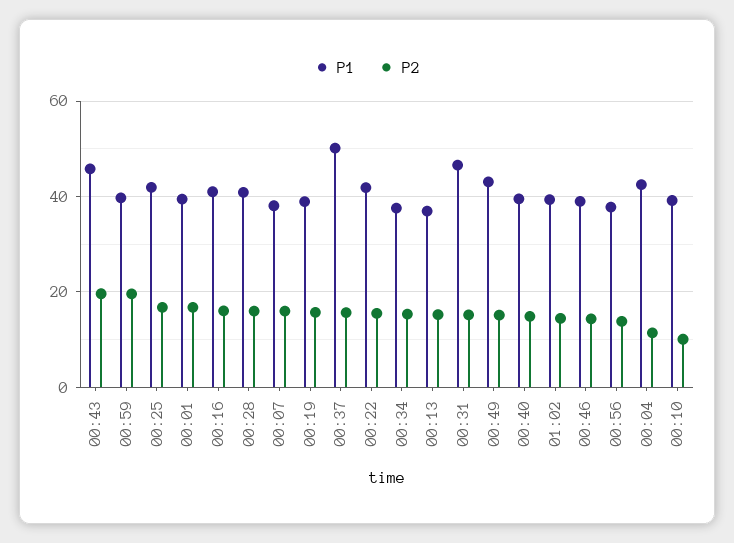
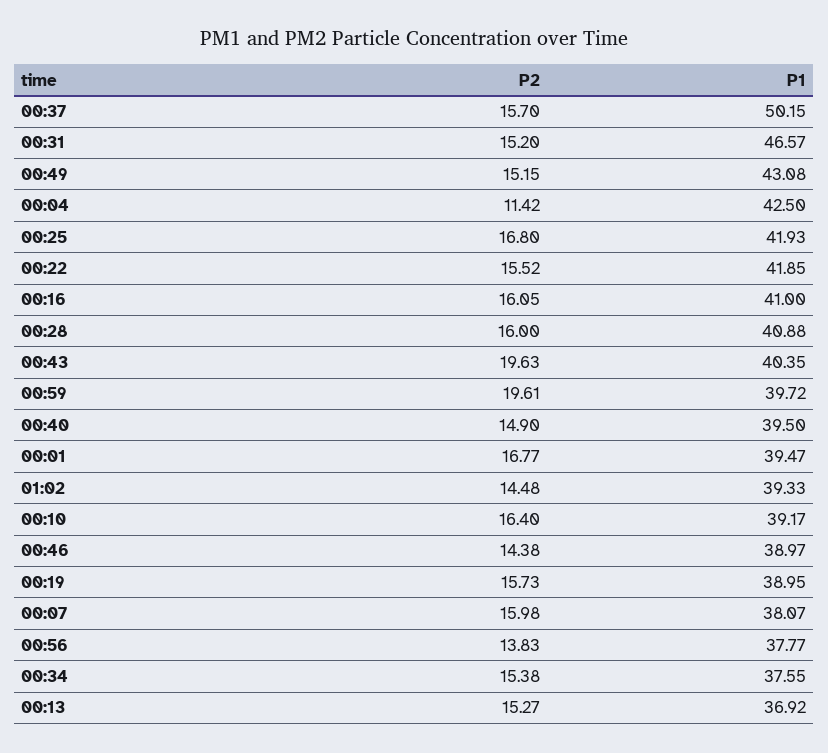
P1, 00:43: 46 -> 40.35
P2, 00:10: 10 -> 16.4

